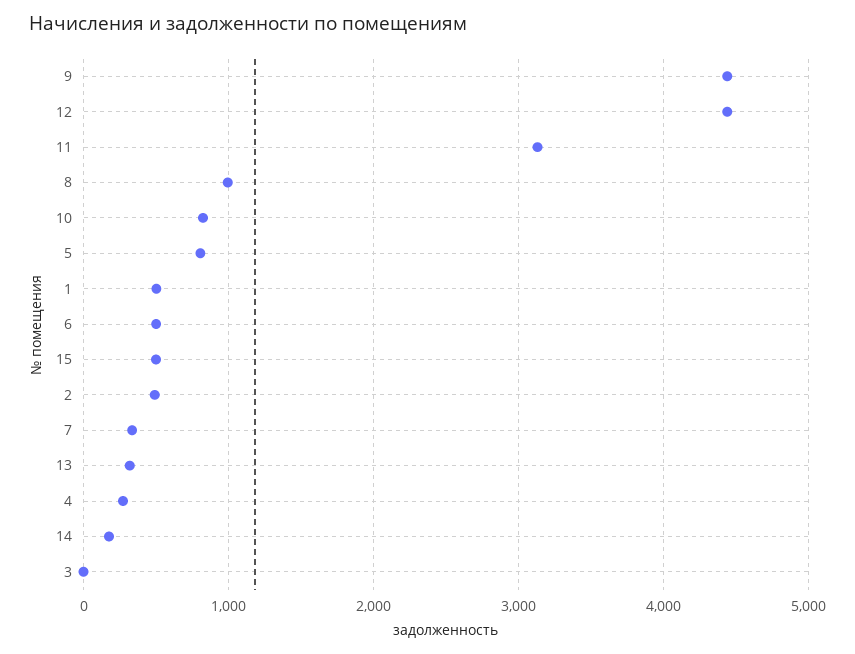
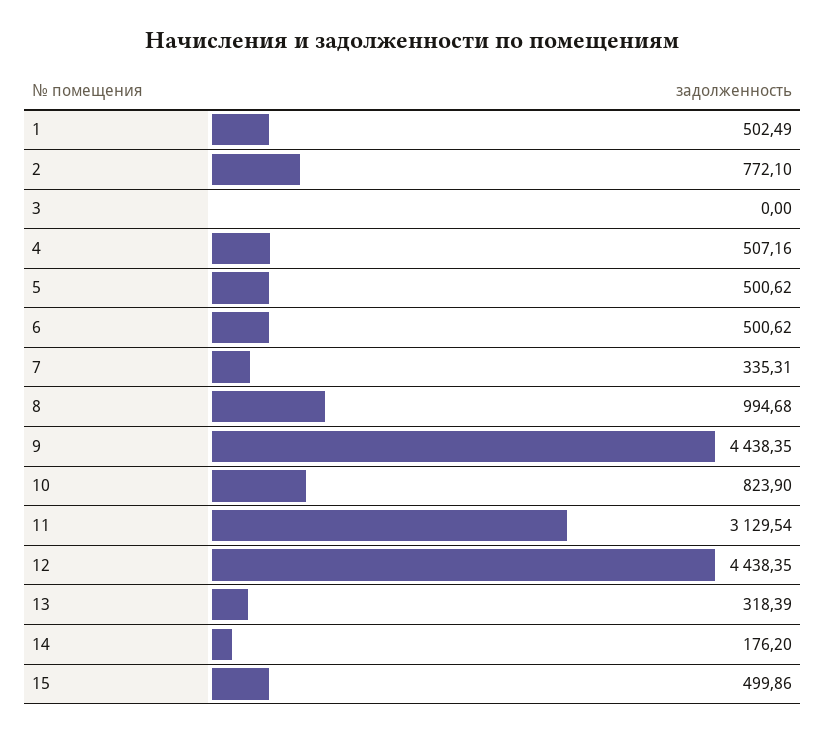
5: 800 -> 500.62
2: 500 -> 772.1
4: 300 -> 507.16

